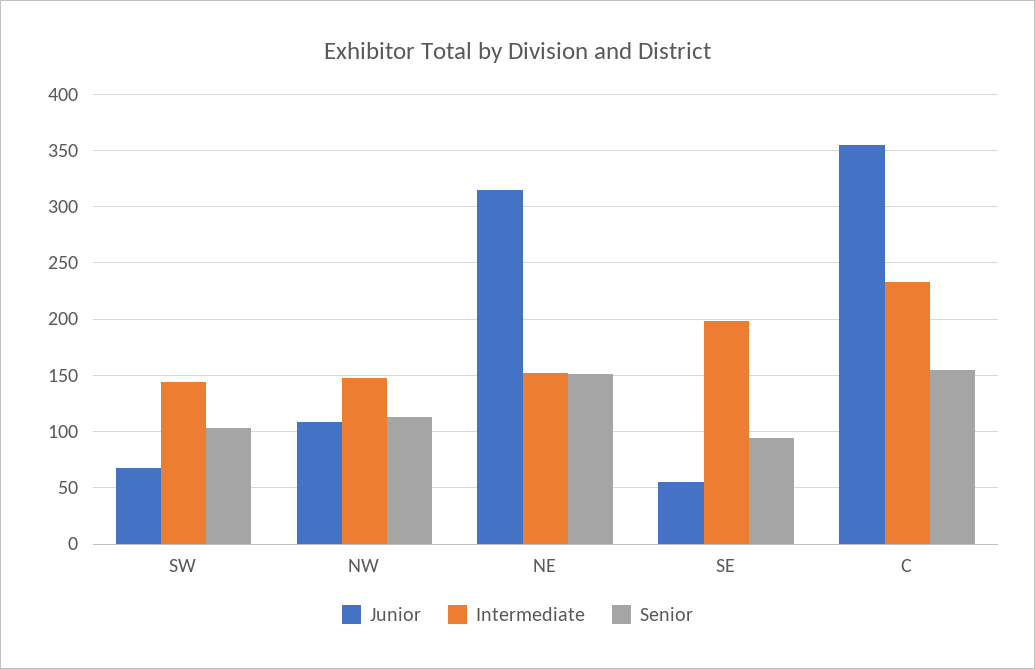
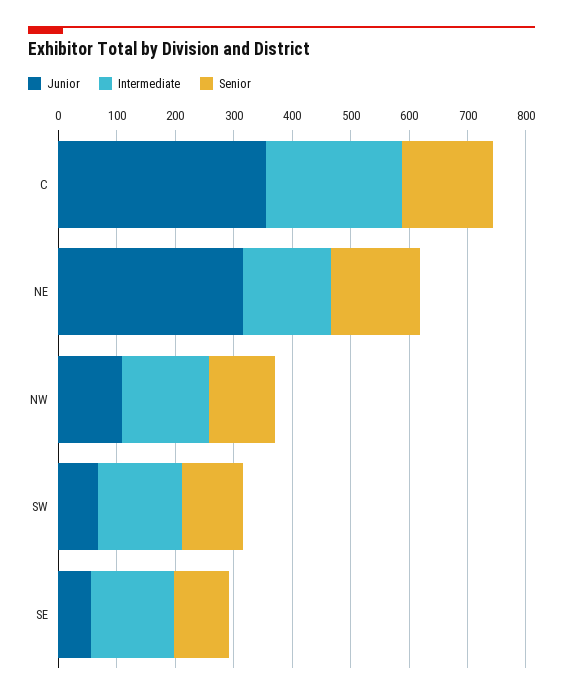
Intermediate, SE: 200 -> 140

